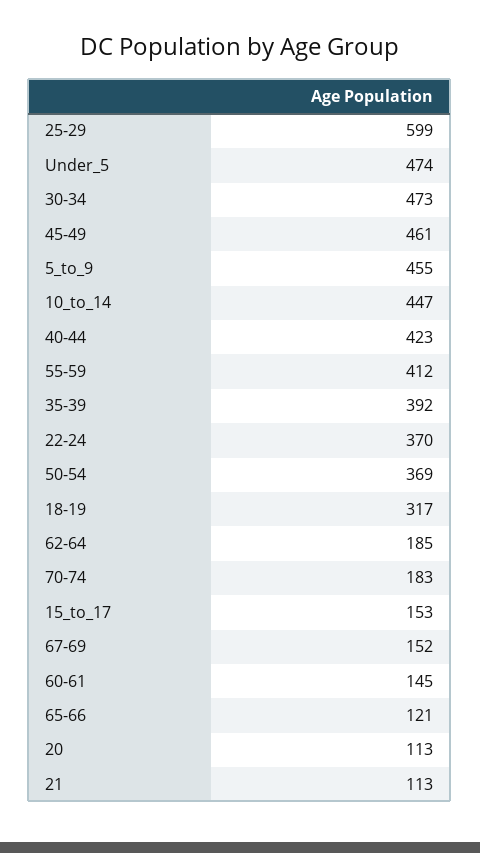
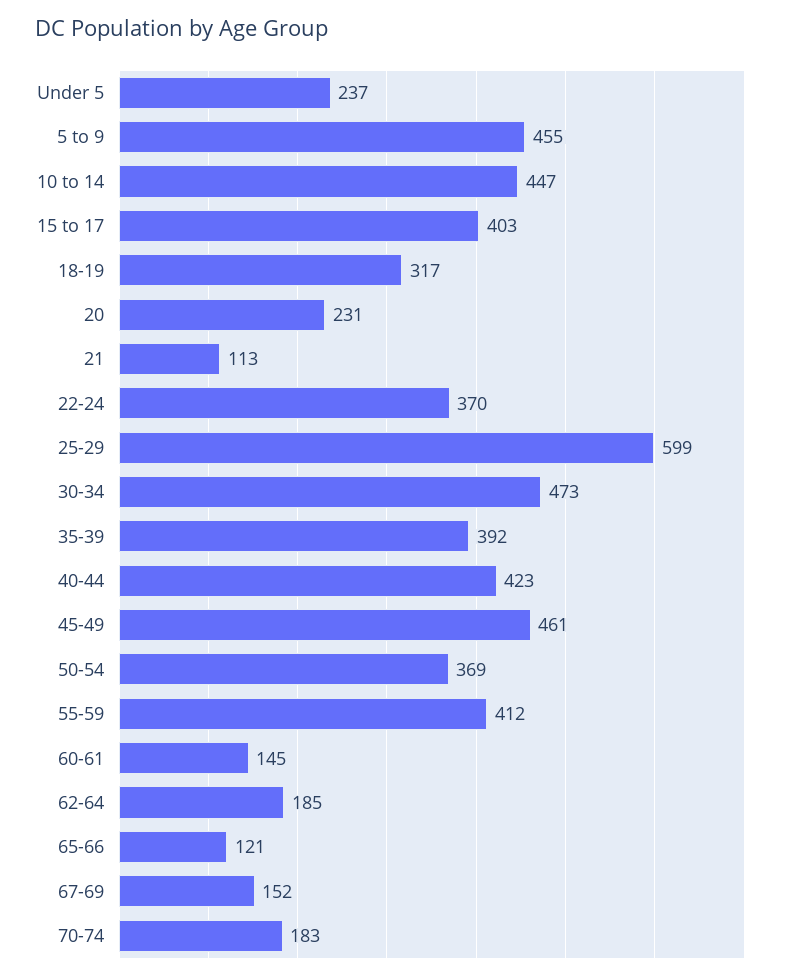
Under_5: 474 -> 237
15_to_17: 153 -> 403
20: 113 -> 231

